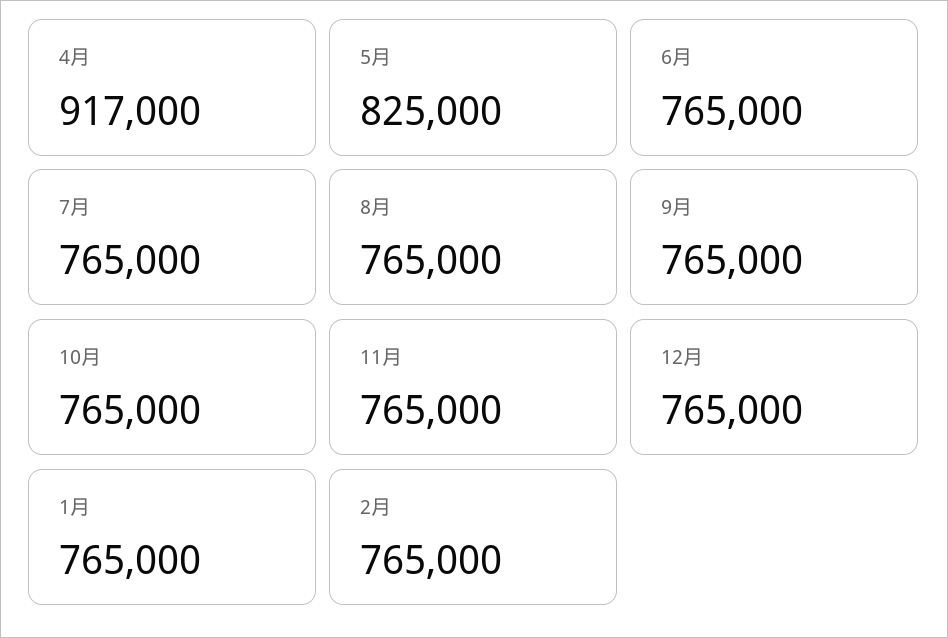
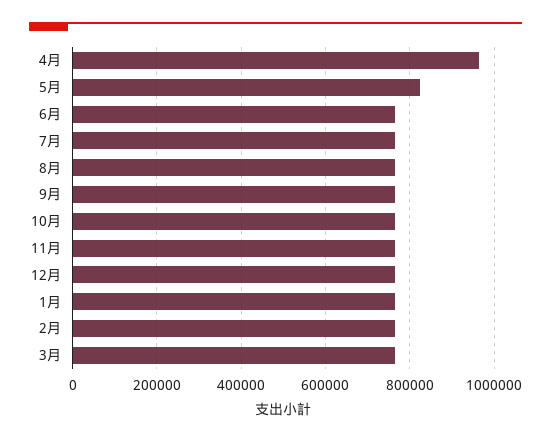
4月: 917000 -> 960000
3月: none -> 760000

